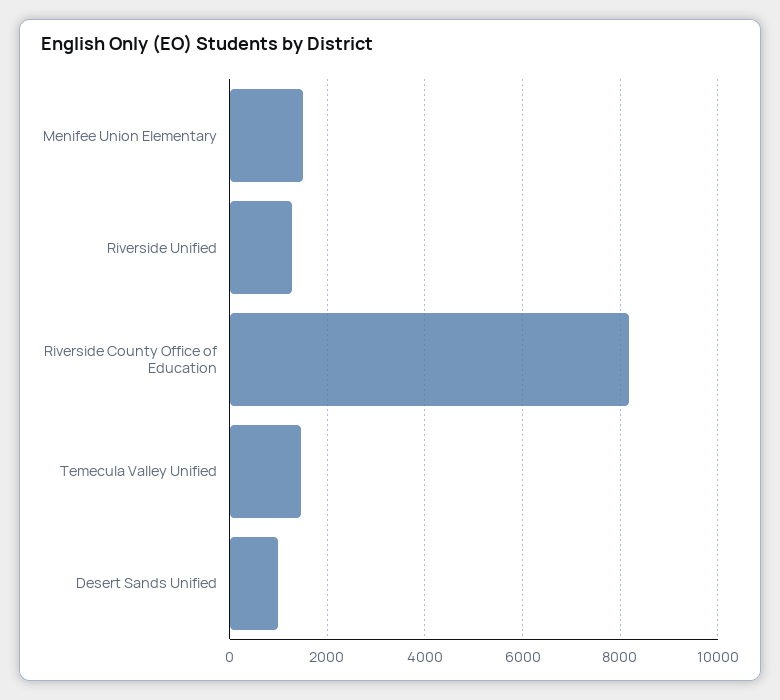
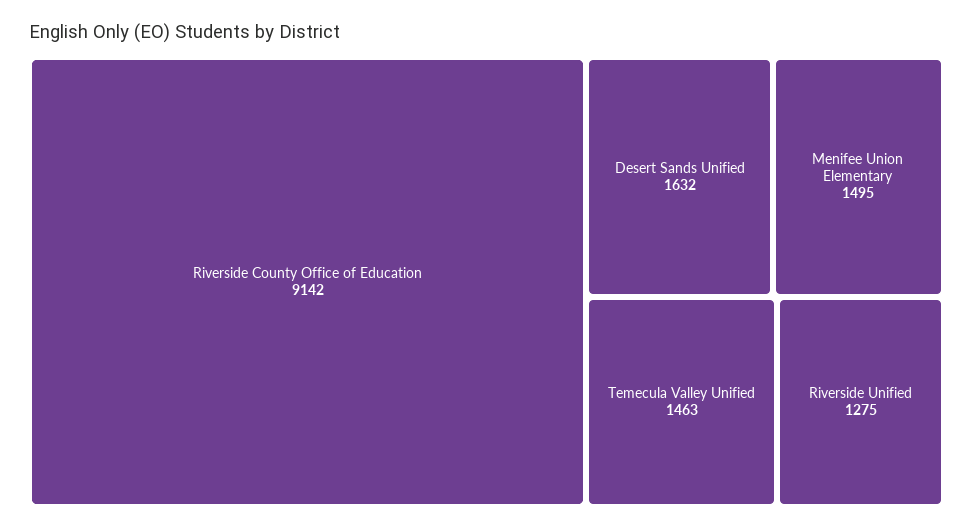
Riverside County Office of Education: 8200 -> 9142
Desert Sands Unified: 1000 -> 1632

